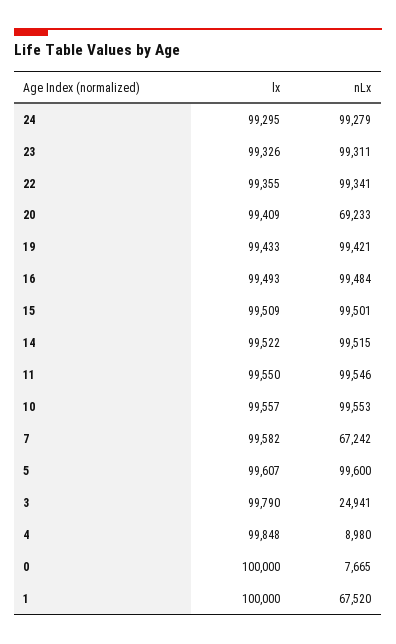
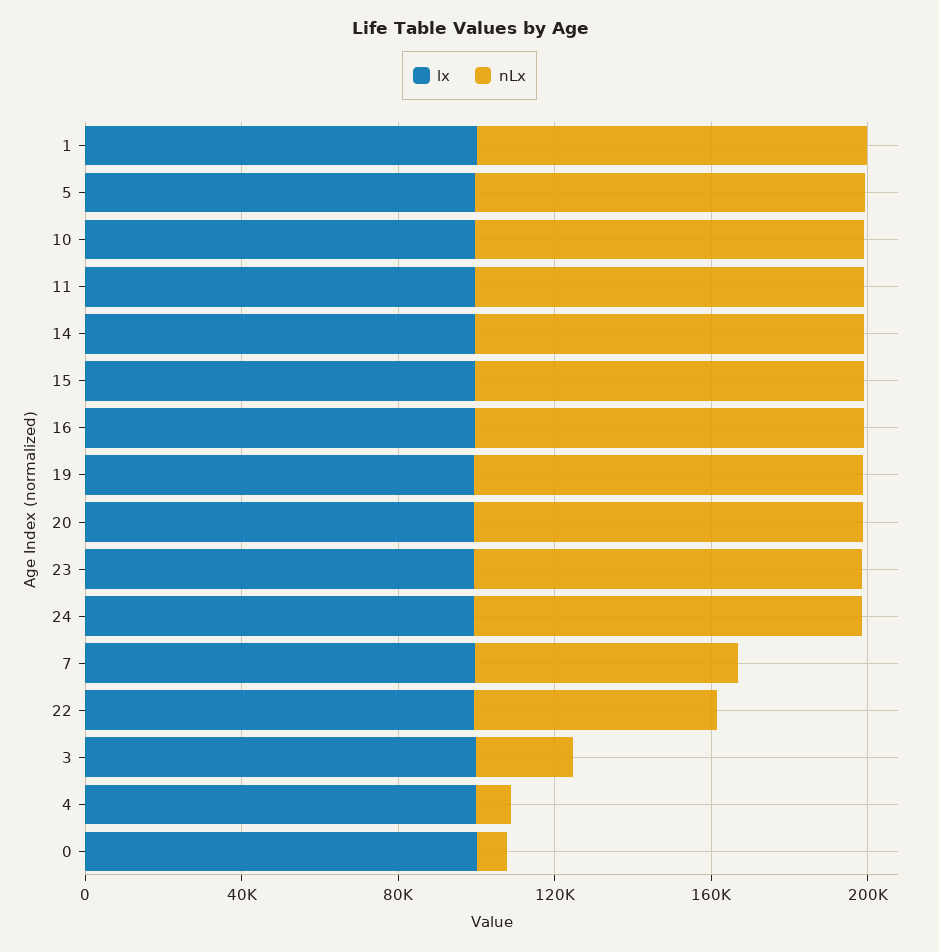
nLx, 22: 99341 -> 60000
nLx, 20: 69233 -> 100000
nLx, 1: 67520 -> 100000

